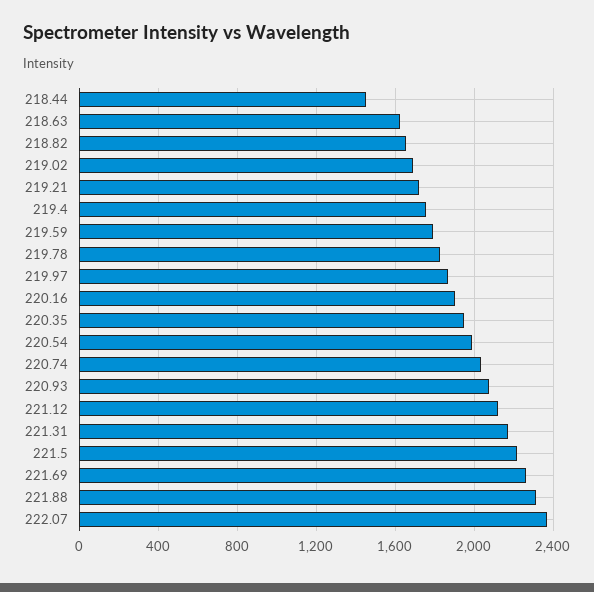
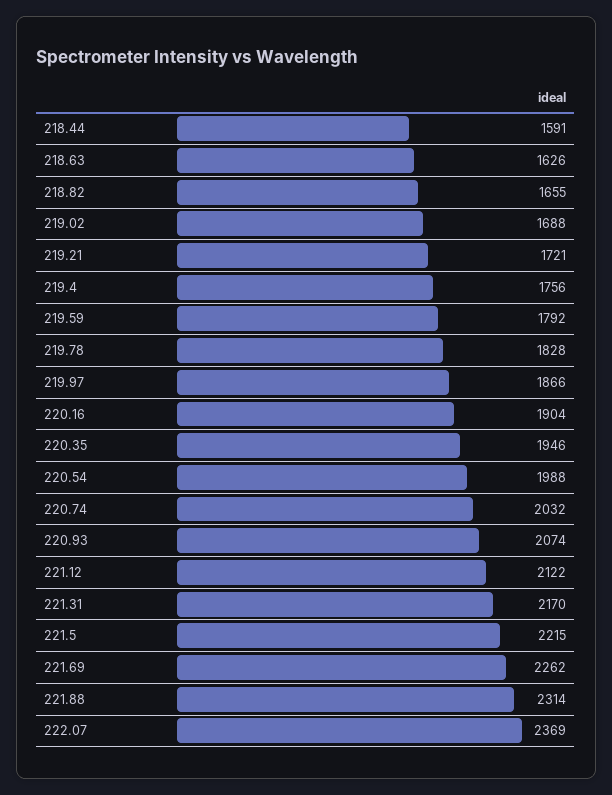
218.44: 1450 -> 1591

